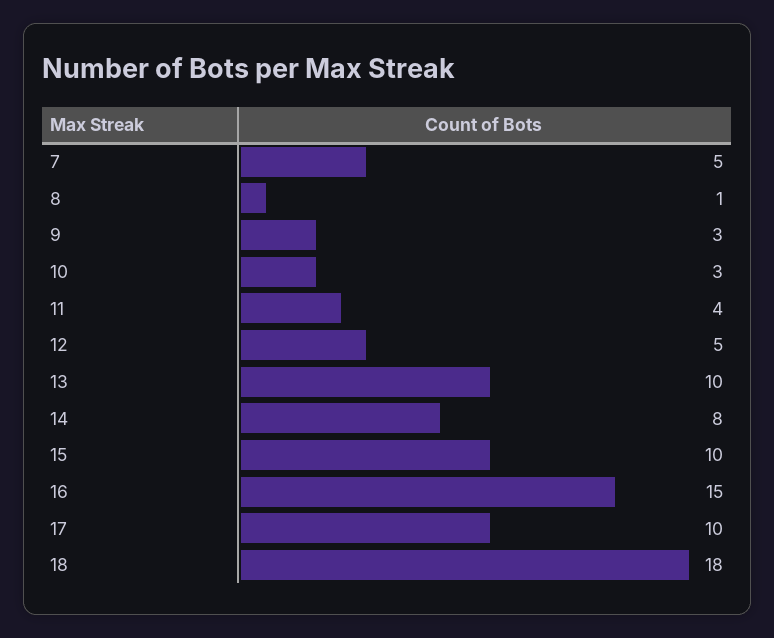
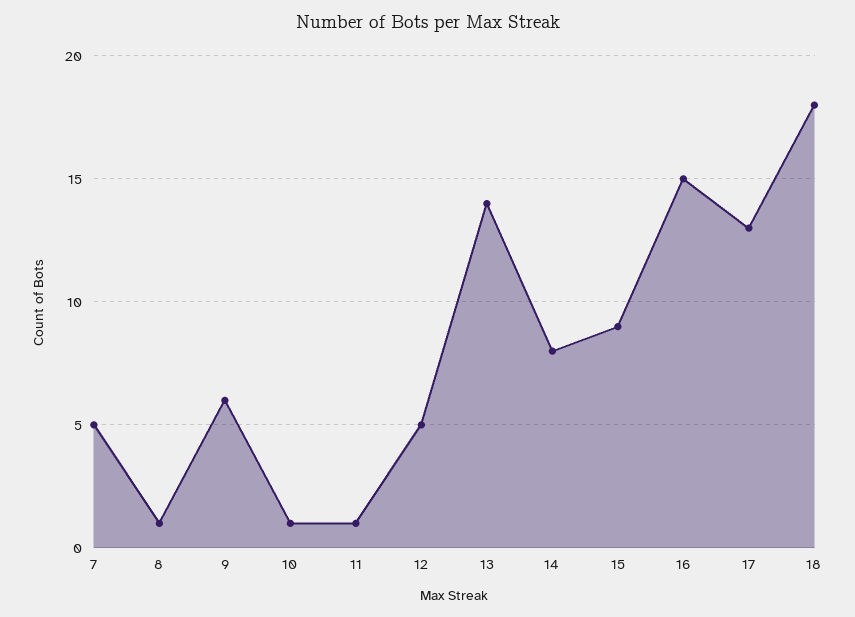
9: 3 -> 6
10: 3 -> 1
11: 4 -> 1
13: 10 -> 14
15: 10 -> 9
17: 10 -> 13

